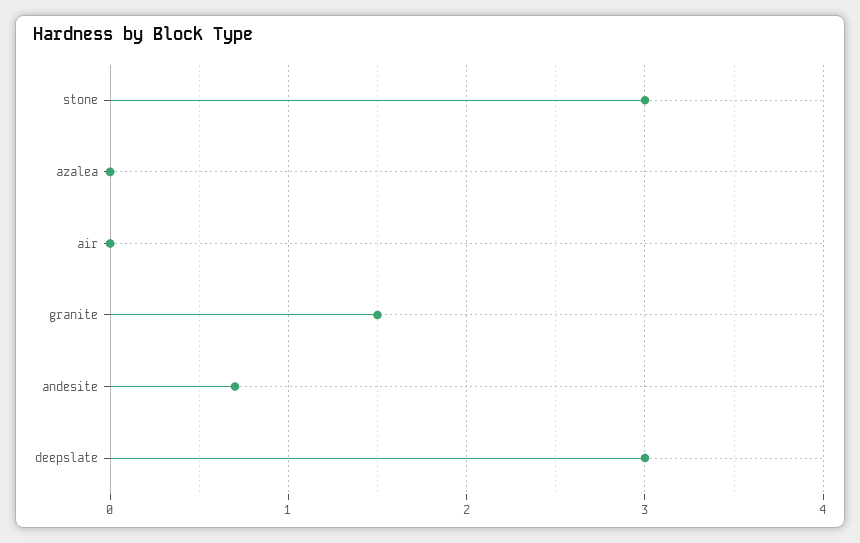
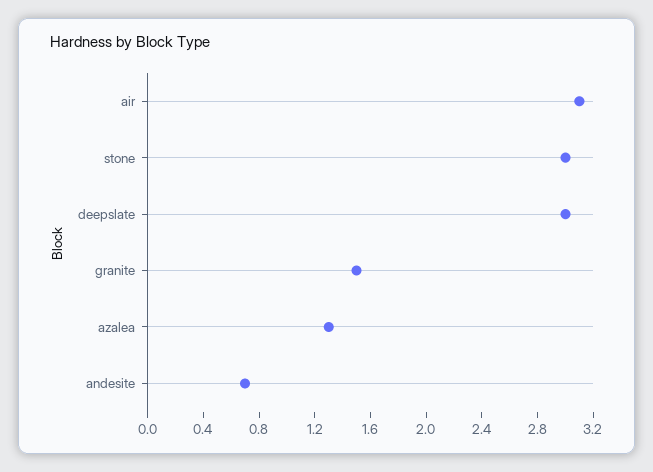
azalea: 0 -> 1.3
air: 0 -> 3.1

